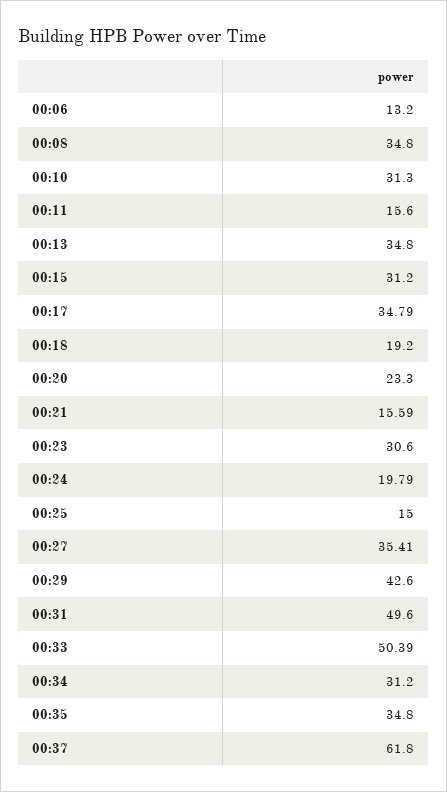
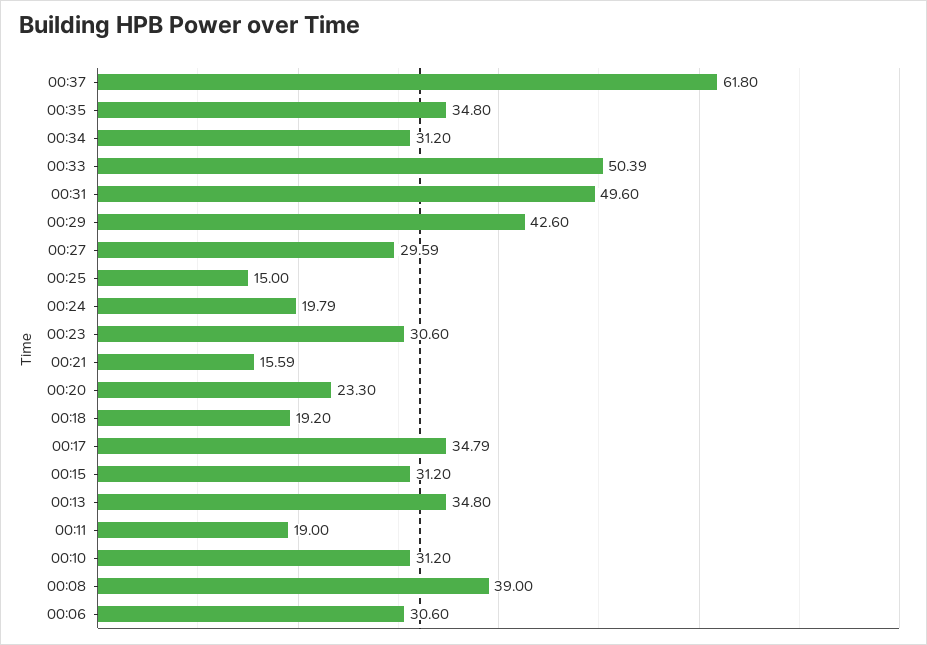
00:06: 13.2 -> 30.6
00:08: 34.8 -> 39
00:10: 31.3 -> 31.2
00:11: 15.6 -> 19
00:27: 35.41 -> 29.59

